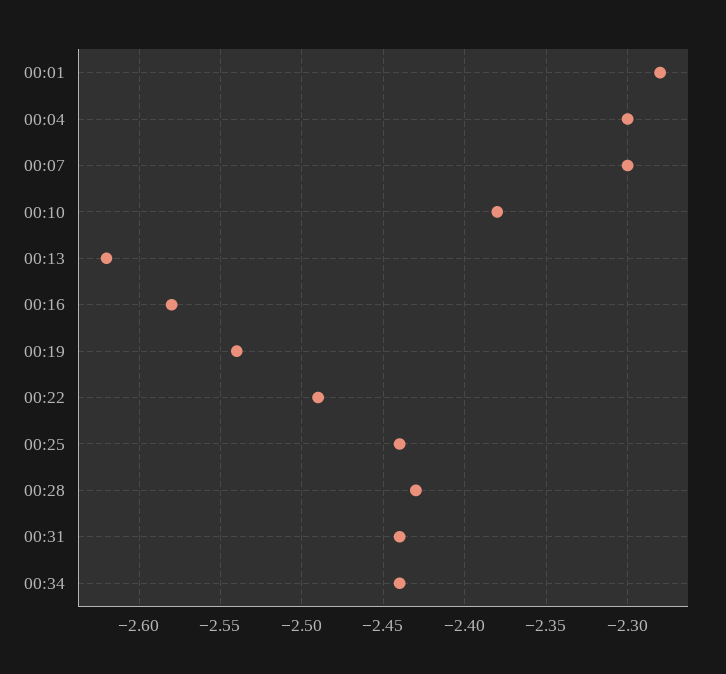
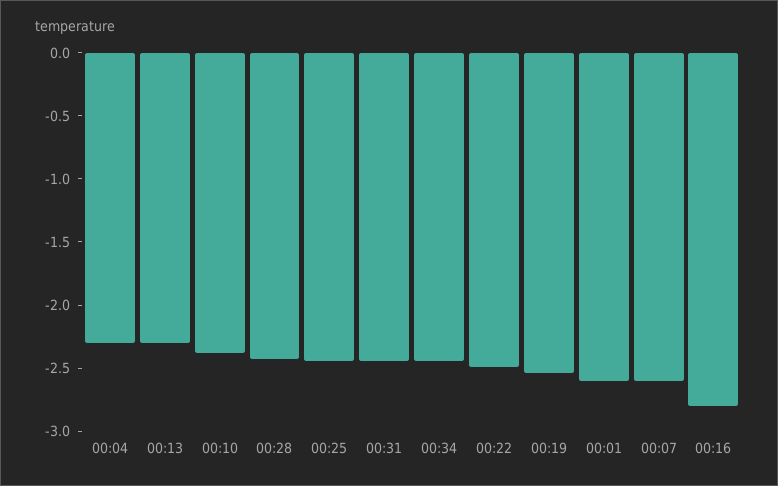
00:01: -2.28 -> -2.6
00:07: -2.3 -> -2.6
00:13: -2.62 -> -2.3
00:16: -2.58 -> -2.8

